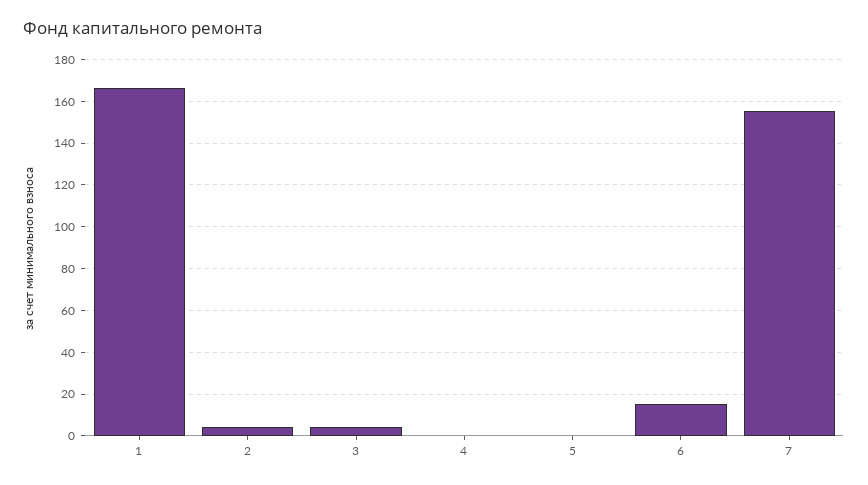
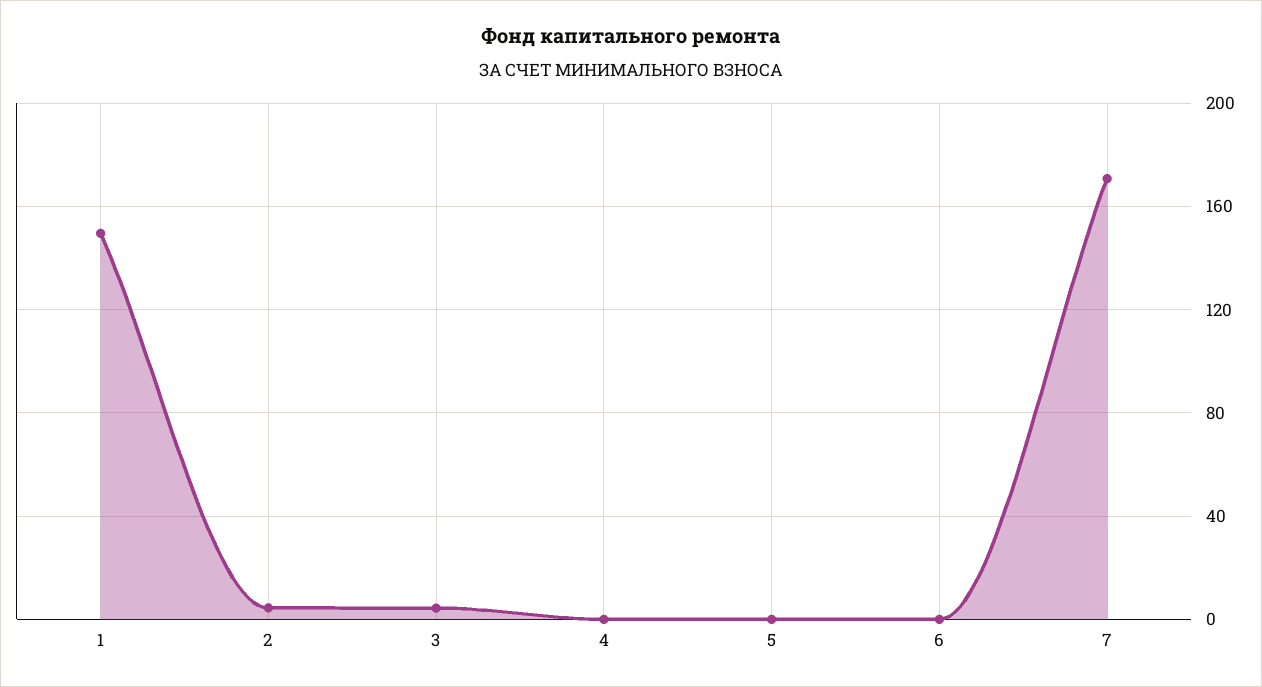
1: 165 -> 150
6: 15 -> 0
7: 155 -> 170

